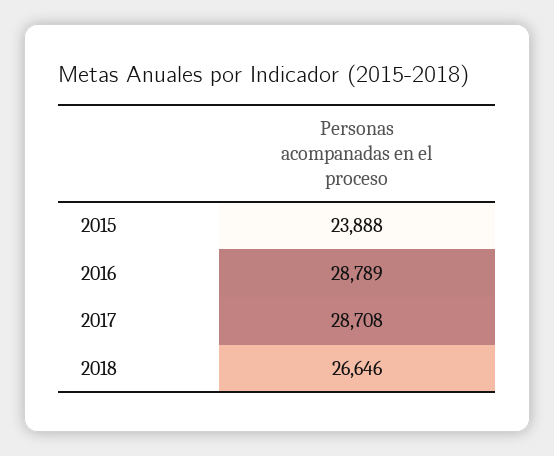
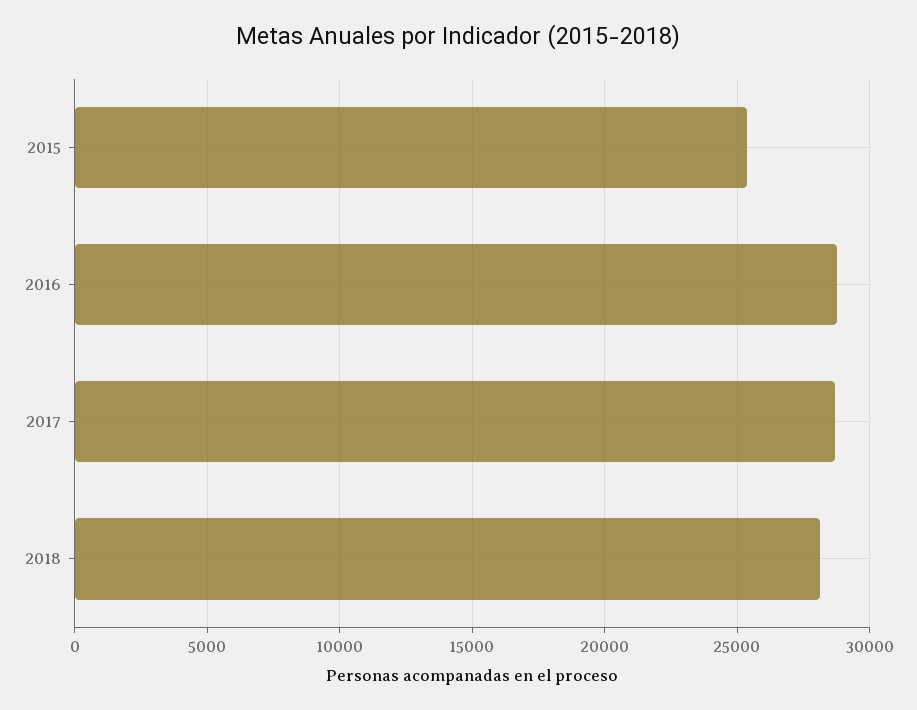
2015: 23888 -> 25500
2018: 26646 -> 28000

